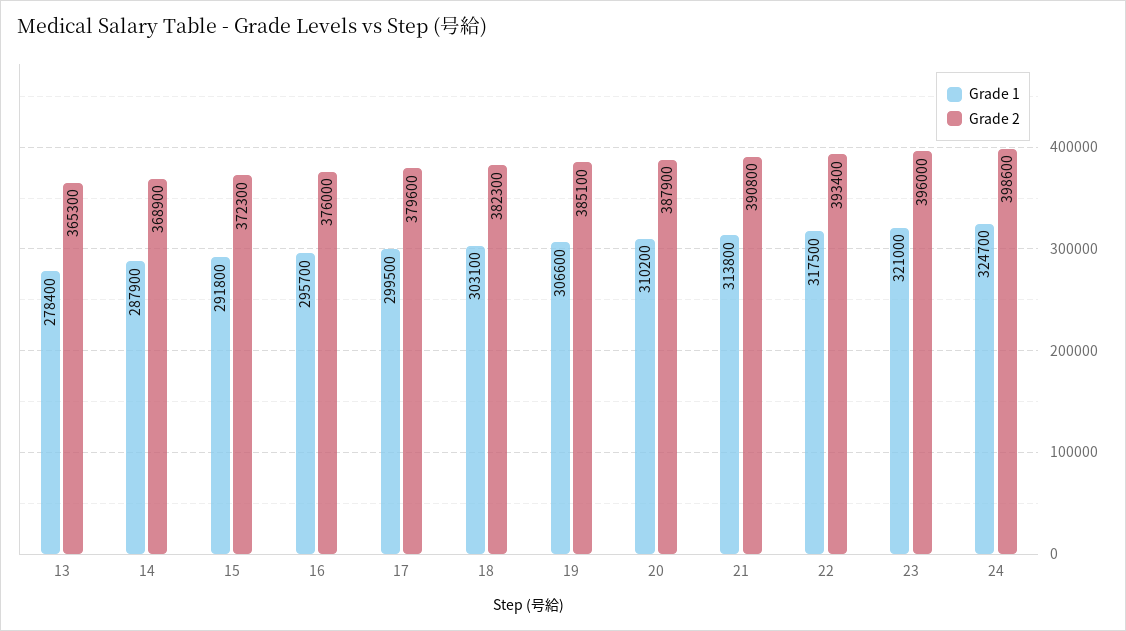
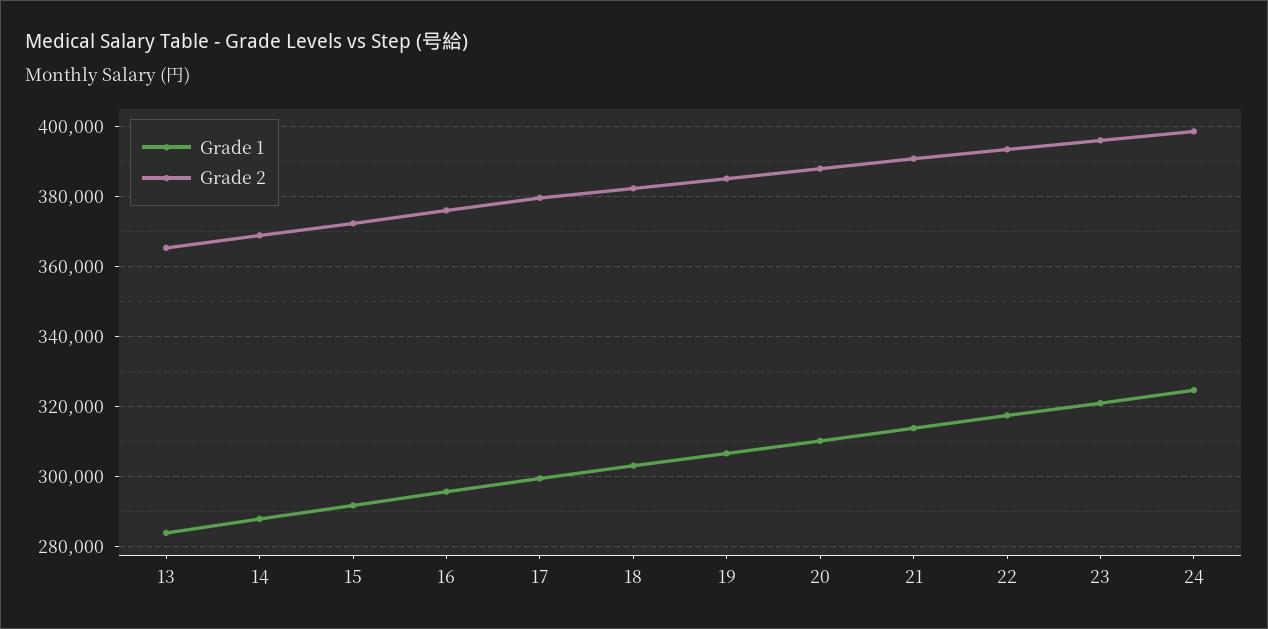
Grade 1, 13: 278400 -> 284000

